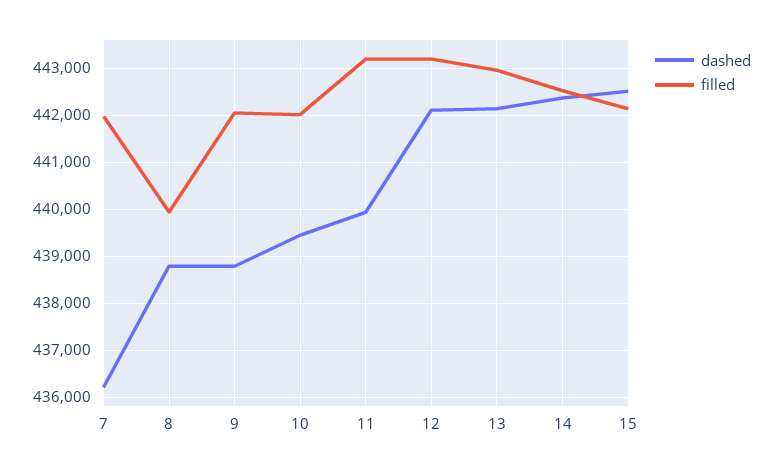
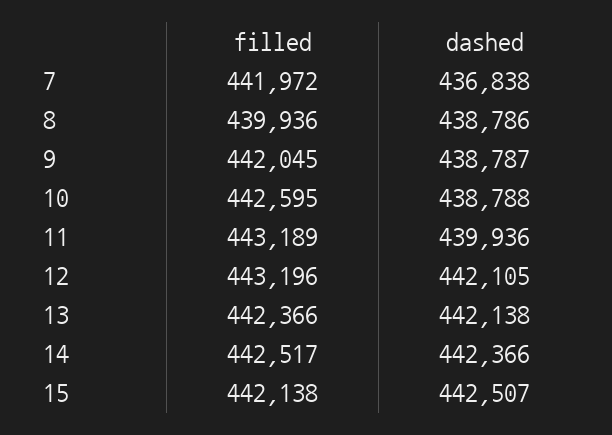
dashed, 7: 436200 -> 436838
dashed, 10: 439400 -> 438788
filled, 10: 442000 -> 442595
filled, 13: 443000 -> 442366

